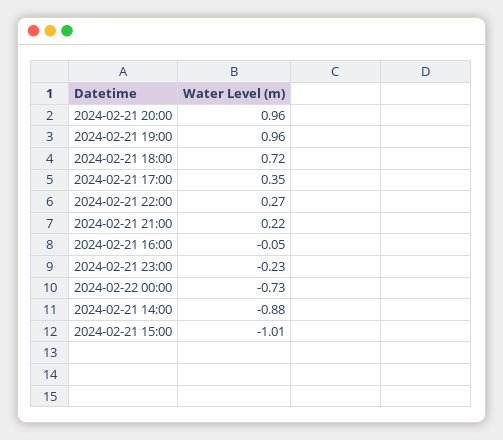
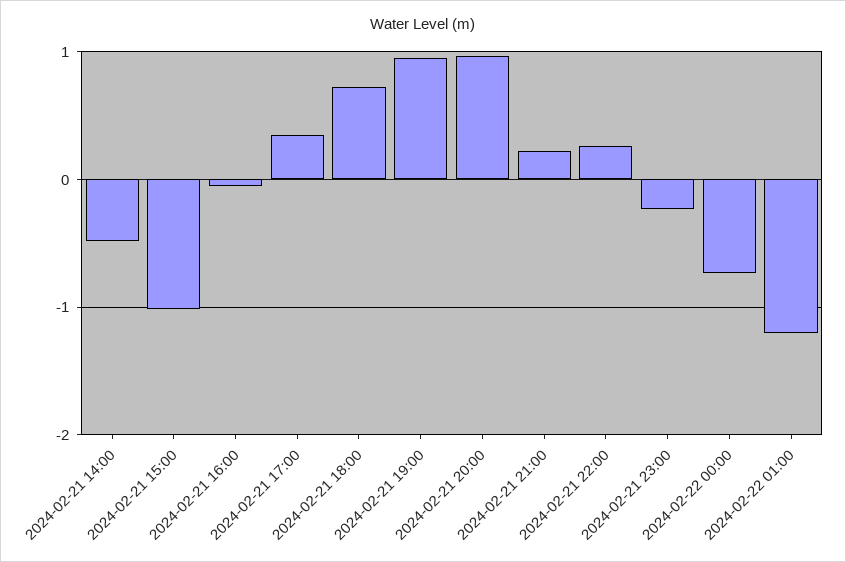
2024-02-21 14:00: -0.88 -> -0.5
2024-02-22 01:00: none -> -1.2

